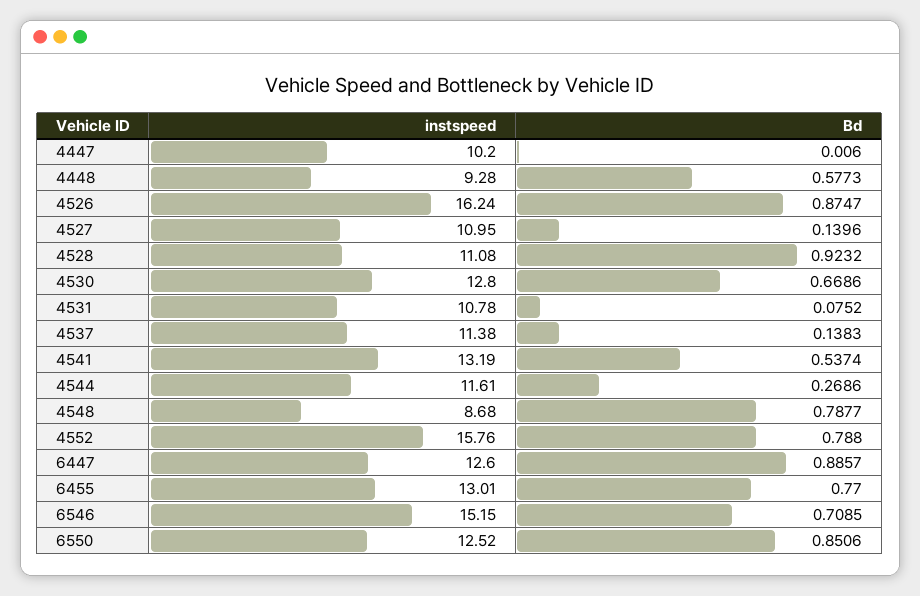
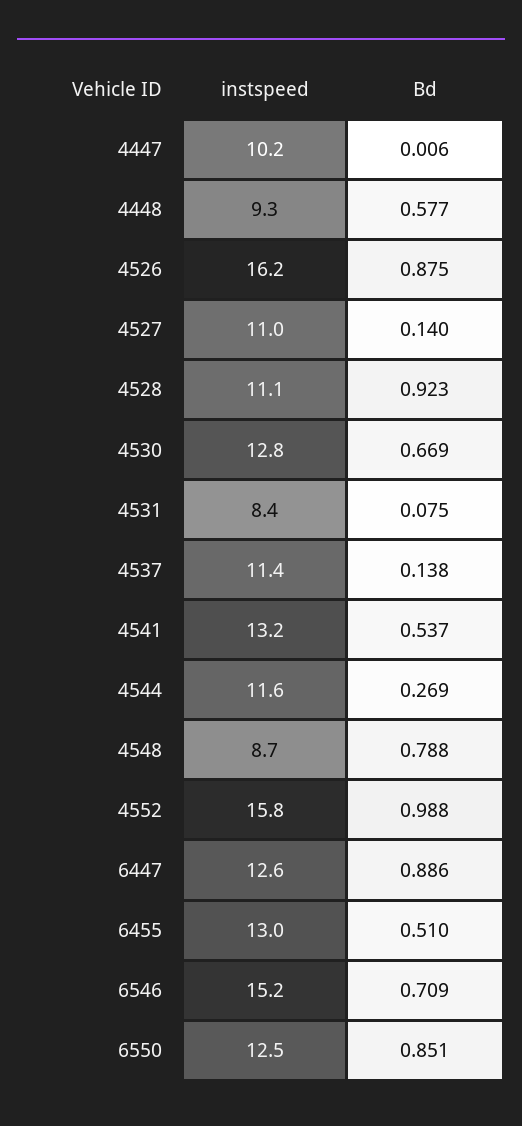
instspeed, 4531: 10.78 -> 8.4
Bd, 4552: 0.788 -> 0.988
Bd, 6455: 0.77 -> 0.51

